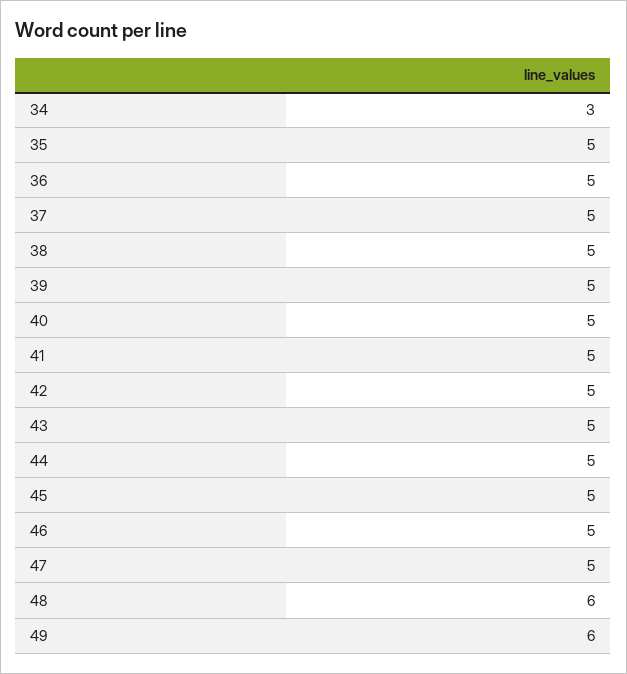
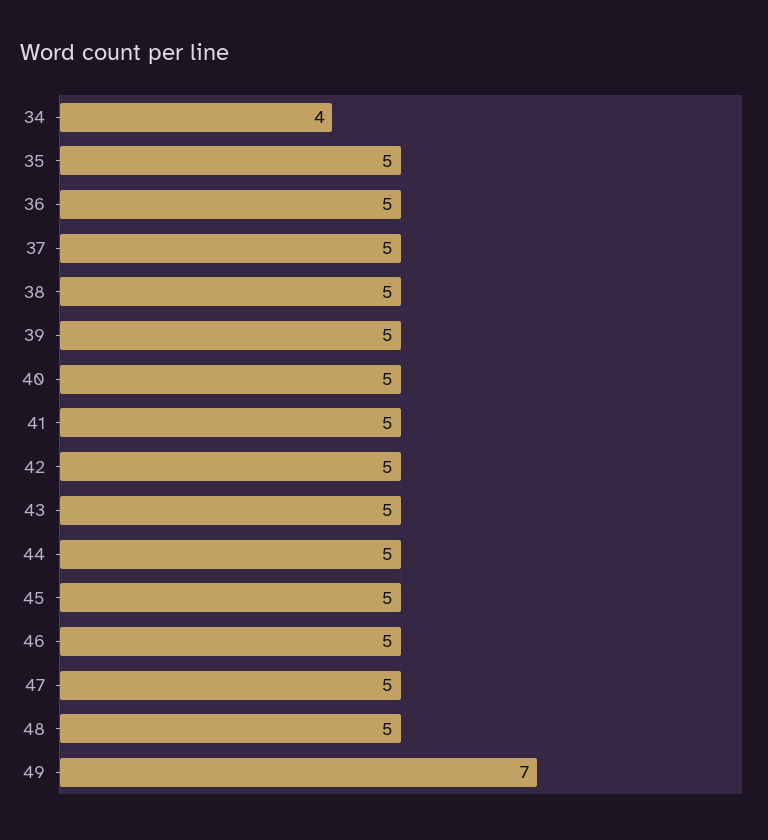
34: 3 -> 4
48: 6 -> 5
49: 6 -> 7

